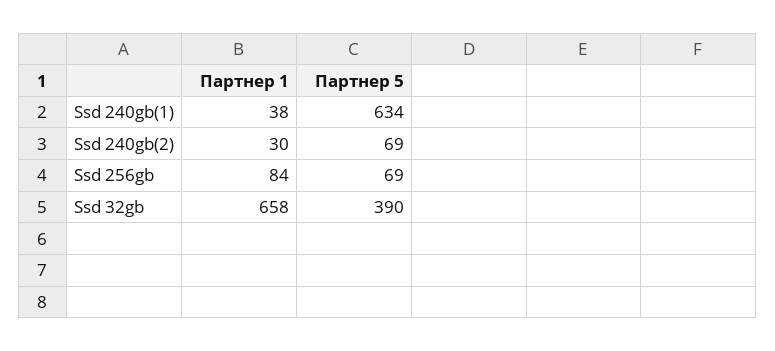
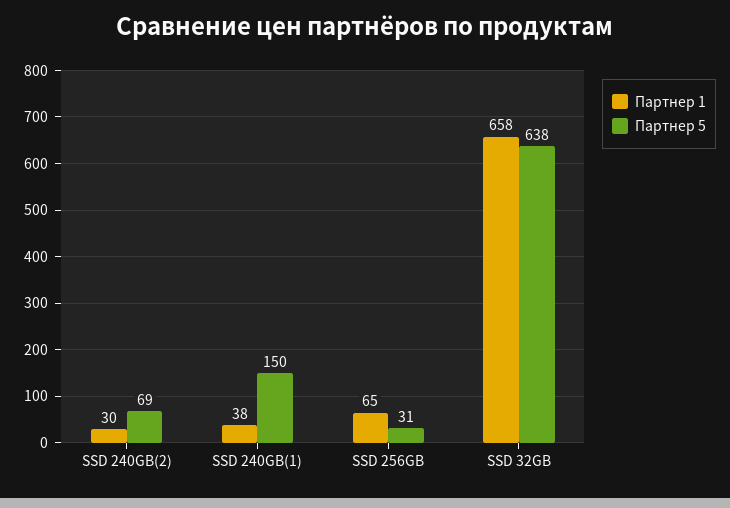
Партнер 5, Ssd 240gb(1): 634 -> 150
Партнер 1, Ssd 256gb: 84 -> 65
Партнер 5, Ssd 256gb: 69 -> 31
Партнер 5, Ssd 32gb: 390 -> 638

